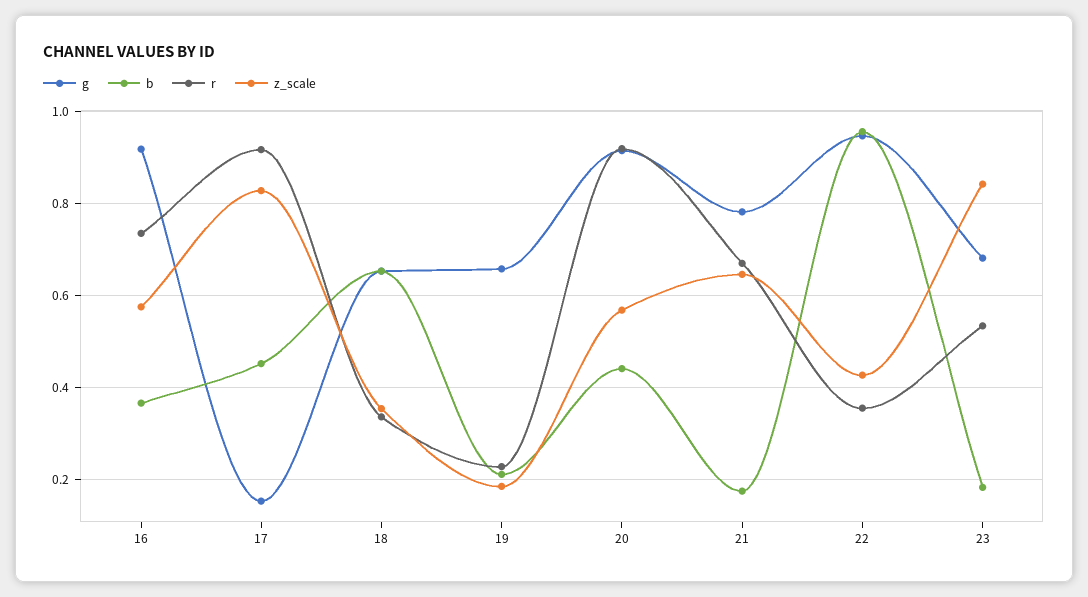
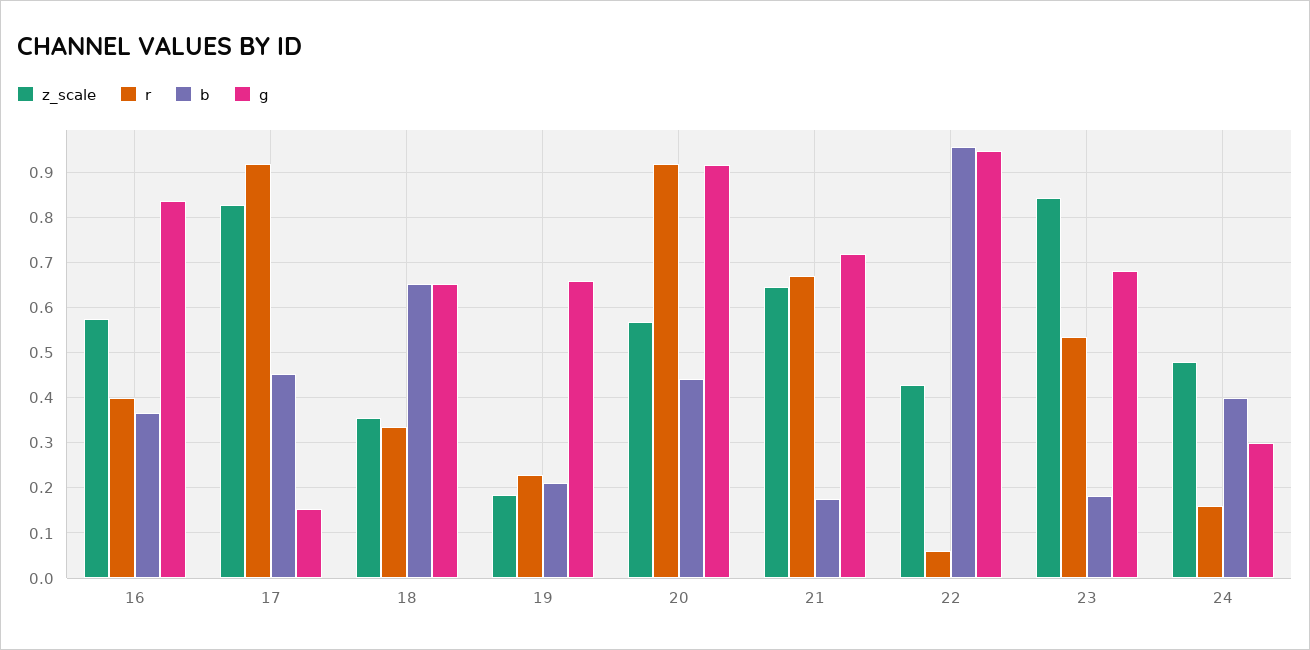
g, 16: 0.92 -> 0.84
r, 16: 0.74 -> 0.4
g, 21: 0.78 -> 0.72
r, 22: 0.36 -> 0.06
z_scale, 24: none -> 0.48
r, 24: none -> 0.16
b, 24: none -> 0.4
g, 24: none -> 0.3

